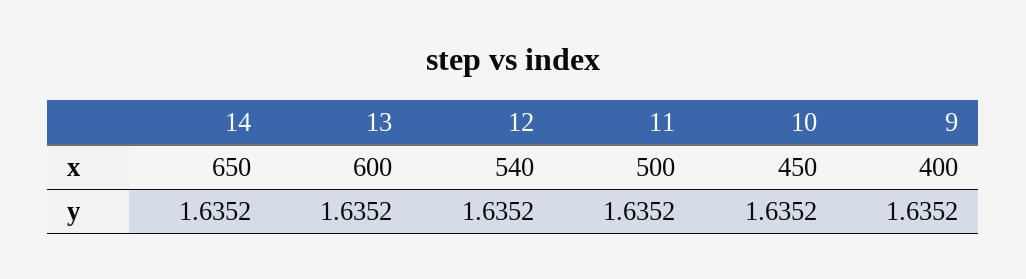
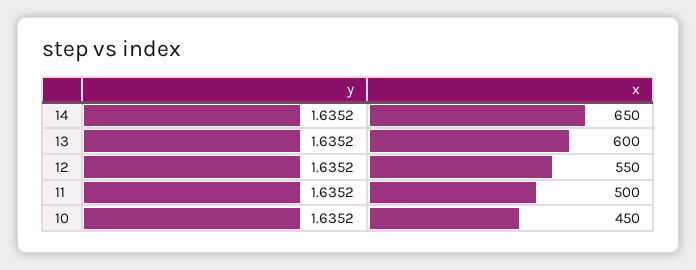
12, x: 540 -> 550
9, x: 400 -> none
9, y: 1.6352 -> none

